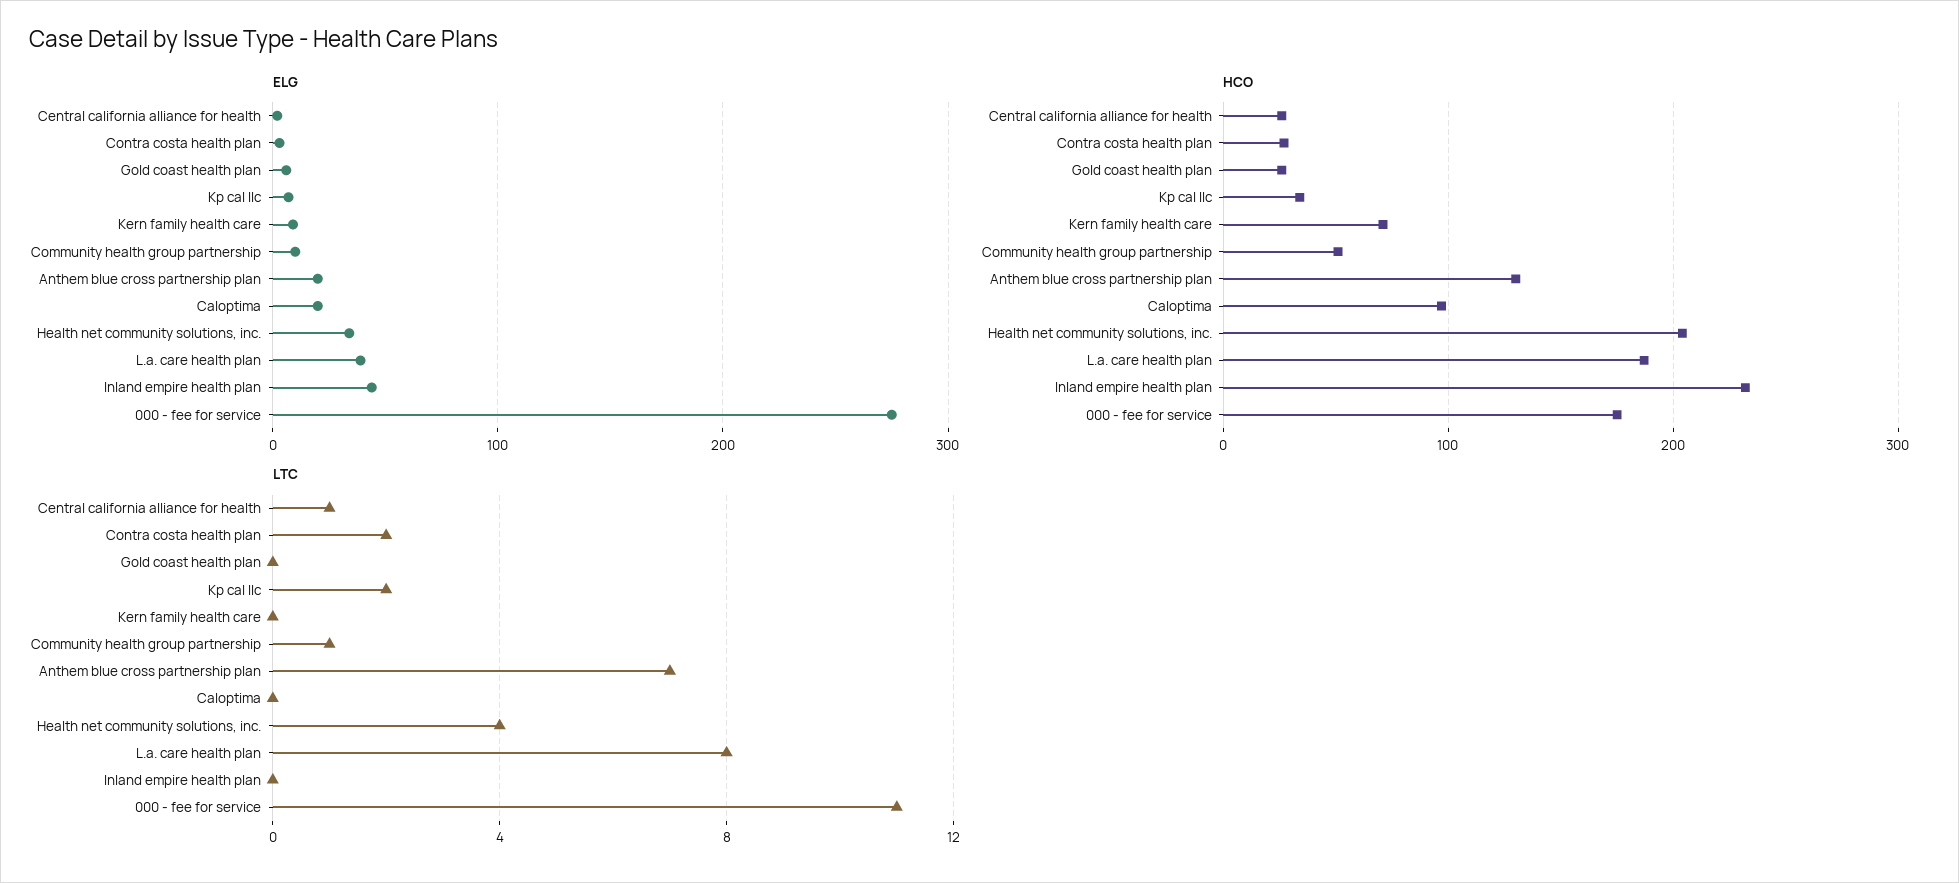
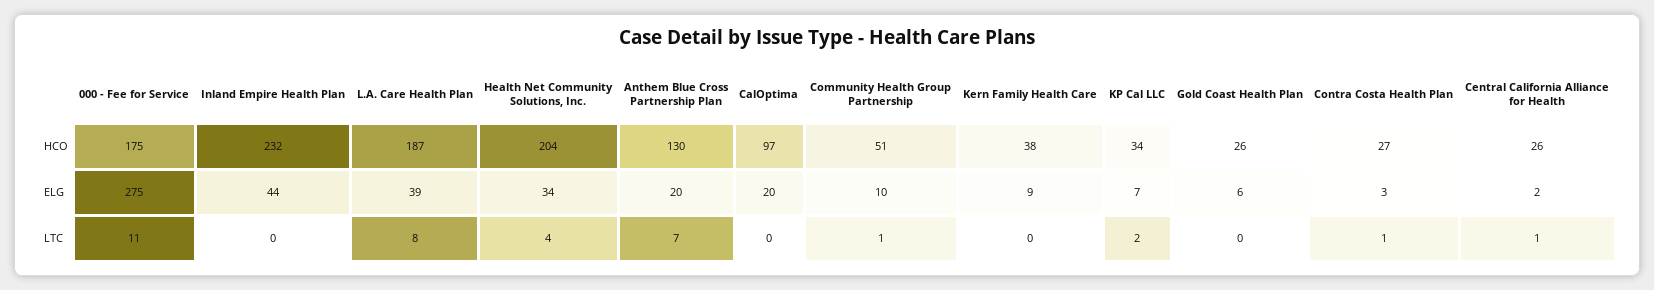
HCO, Kern family health care: 70 -> 38
LTC, Contra costa health plan: 2 -> 1

